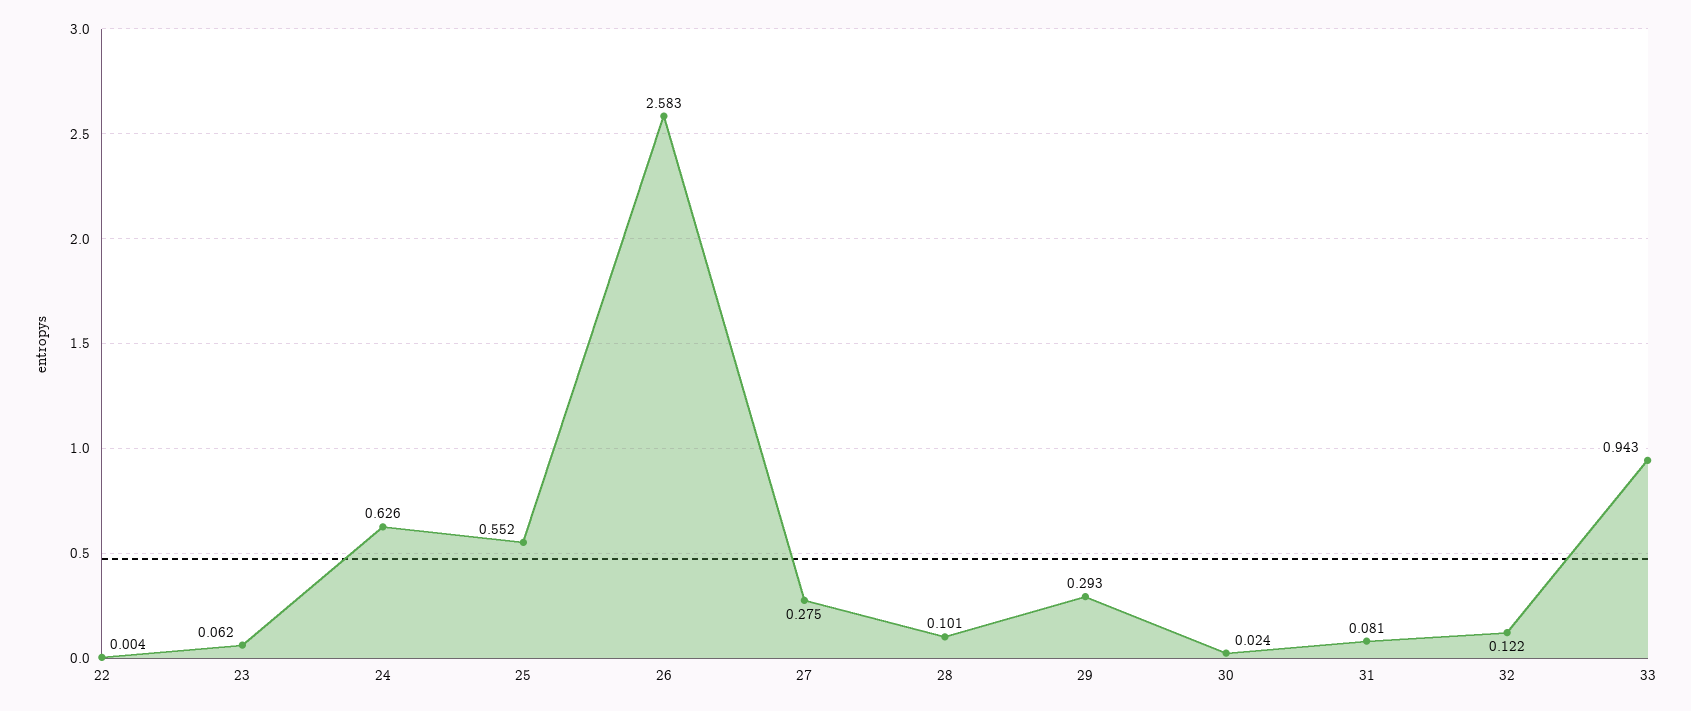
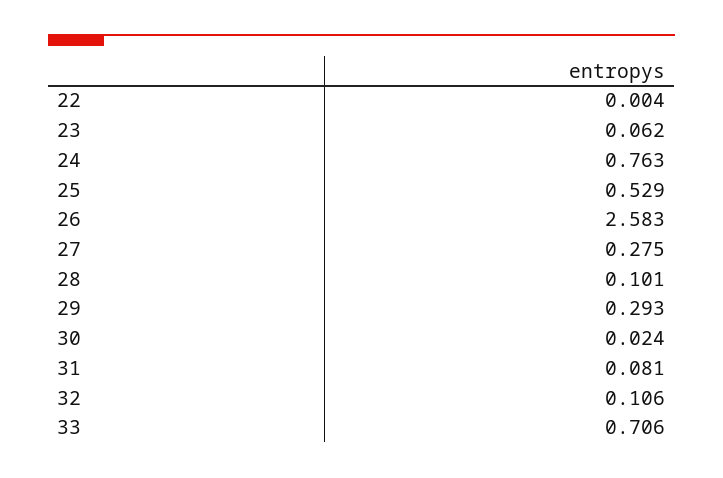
24: 0.626 -> 0.763
25: 0.552 -> 0.529
32: 0.122 -> 0.106
33: 0.943 -> 0.706

